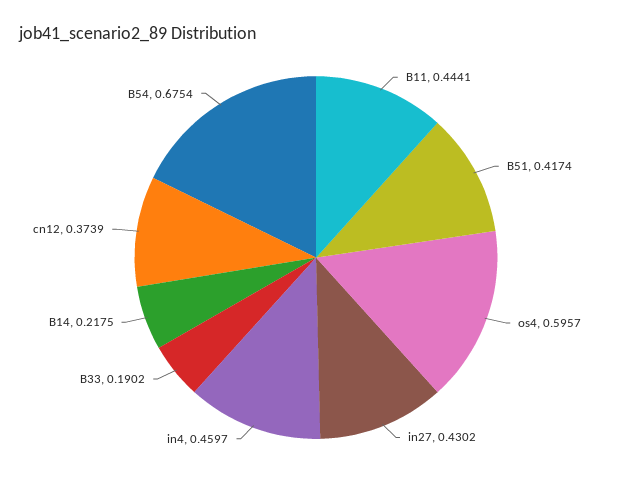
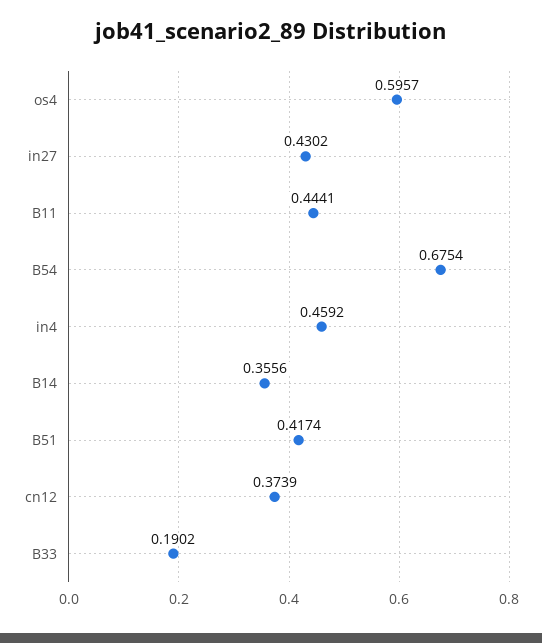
in4: 0.4597 -> 0.4592
B14: 0.2175 -> 0.3556

